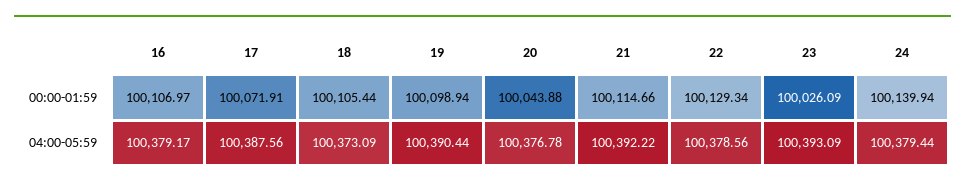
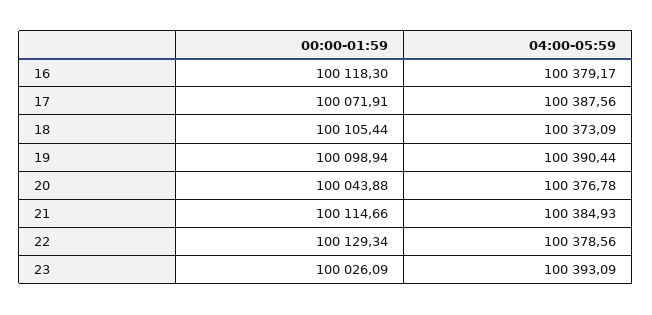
16, 00:00-01:59: 100106.97 -> 100118.3
24, 00:00-01:59: 100139.94 -> none
21, 04:00-05:59: 100392.22 -> 100384.93
24, 04:00-05:59: 100379.44 -> none

